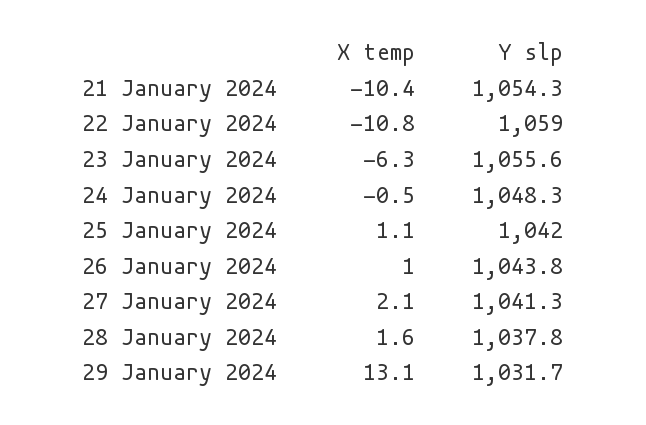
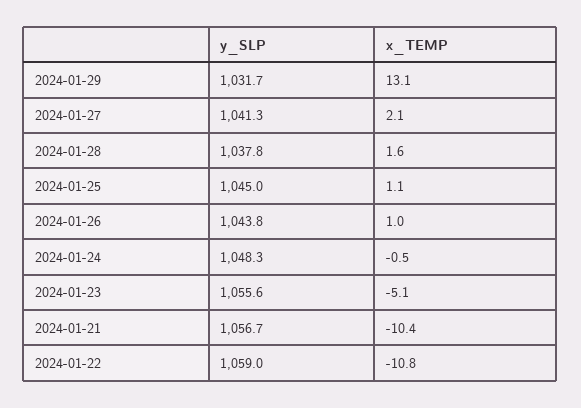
Y slp, 21 January 2024: 1054.3 -> 1056.7
X temp, 23 January 2024: -6.3 -> -5.1
Y slp, 25 January 2024: 1042 -> 1045

